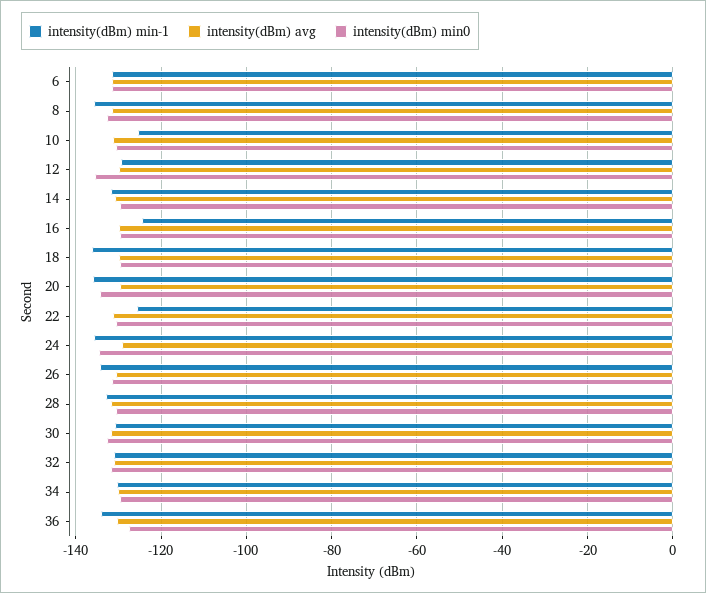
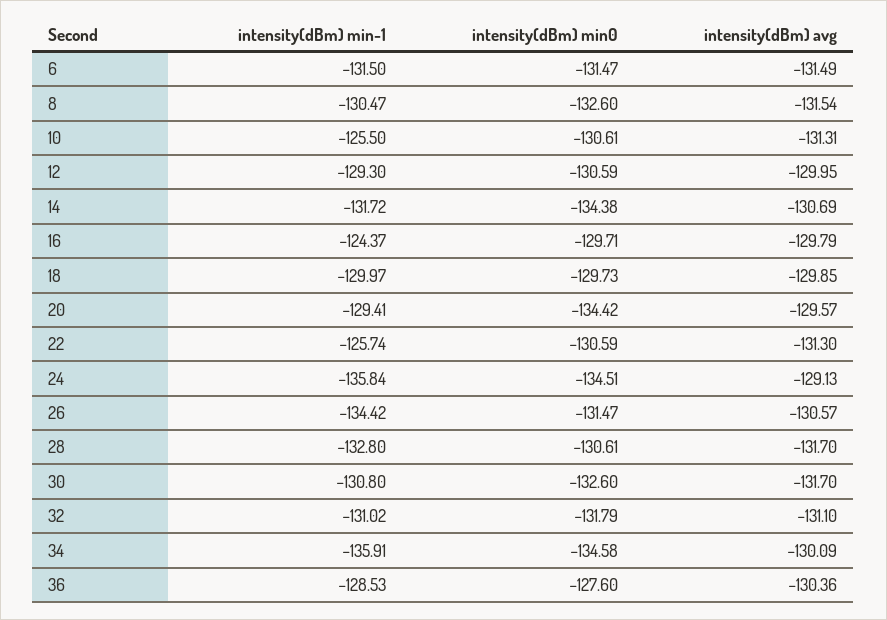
intensity(dBm) min-1, 8: -136 -> -130.47
intensity(dBm) min0, 12: -136 -> -130.59
intensity(dBm) min0, 14: -130 -> -134.38
intensity(dBm) min-1, 18: -136 -> -129.97
intensity(dBm) min-1, 20: -136 -> -129.41
intensity(dBm) min-1, 34: -130 -> -135.91
intensity(dBm) min0, 34: -130 -> -134.58
intensity(dBm) min-1, 36: -134 -> -128.53

